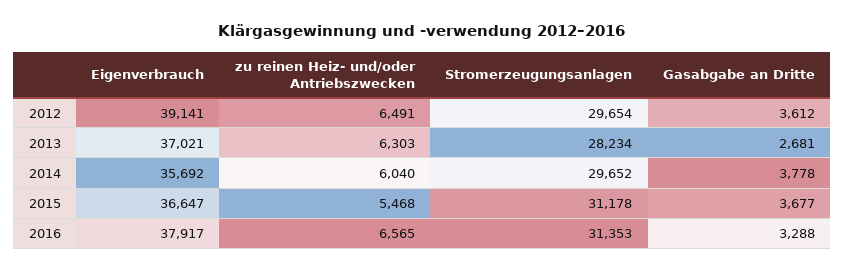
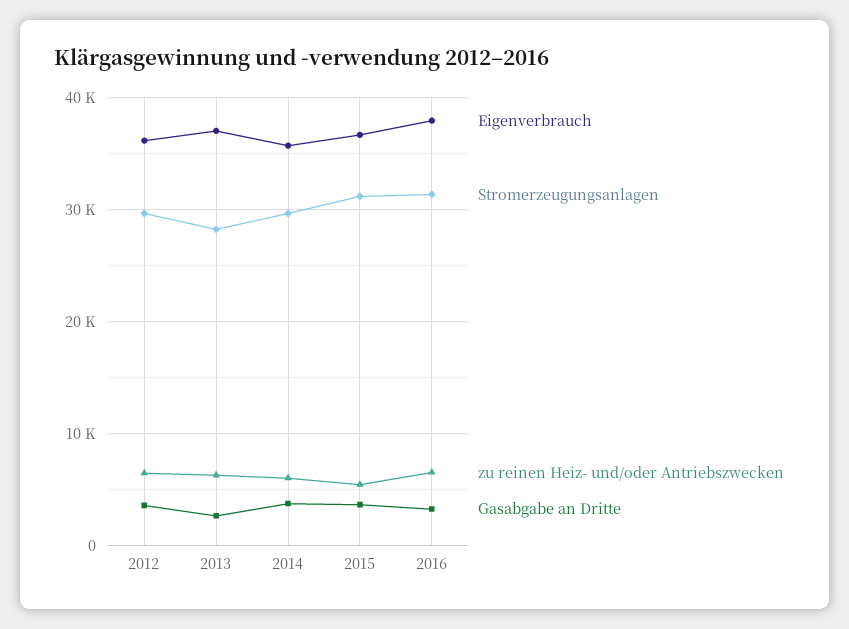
Eigenverbrauch, 2012: 39141 -> 36000

